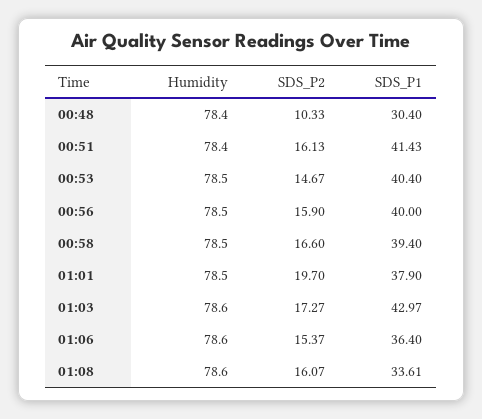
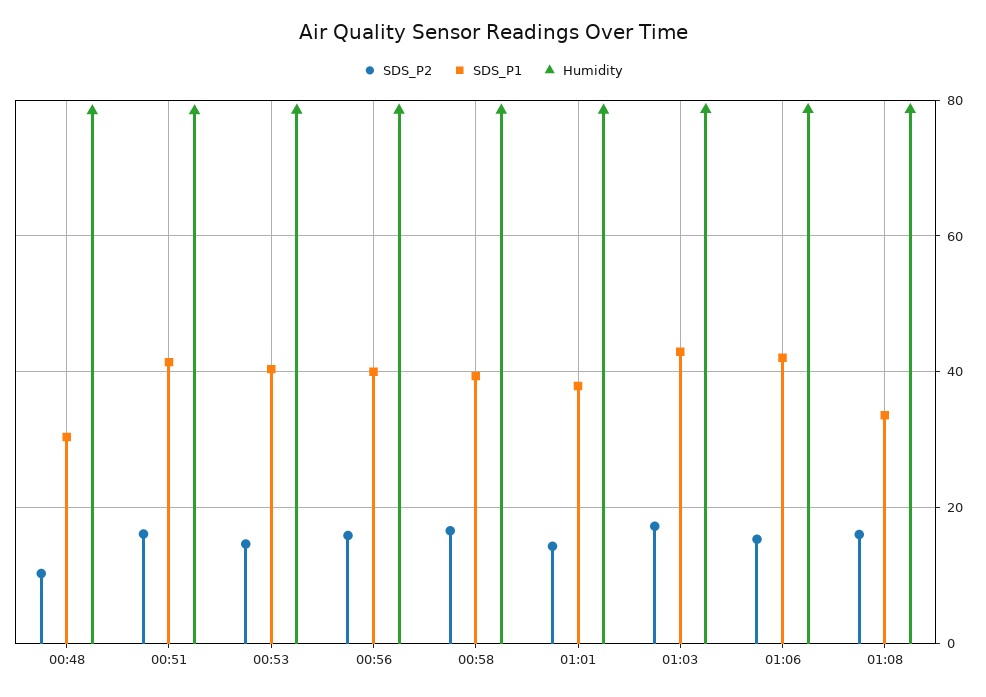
SDS_P2, 01:01: 19.7 -> 14
SDS_P1, 01:06: 36.4 -> 42

